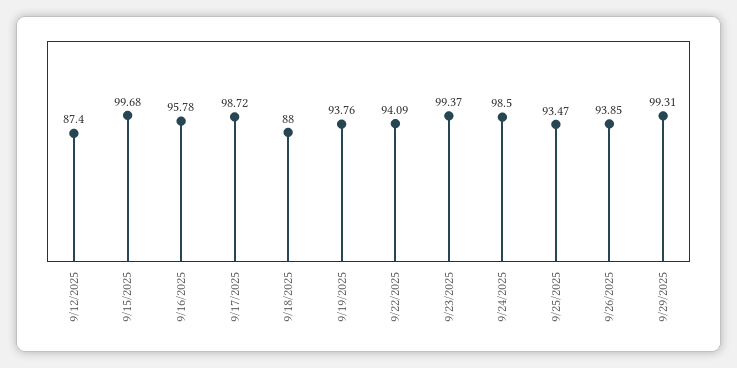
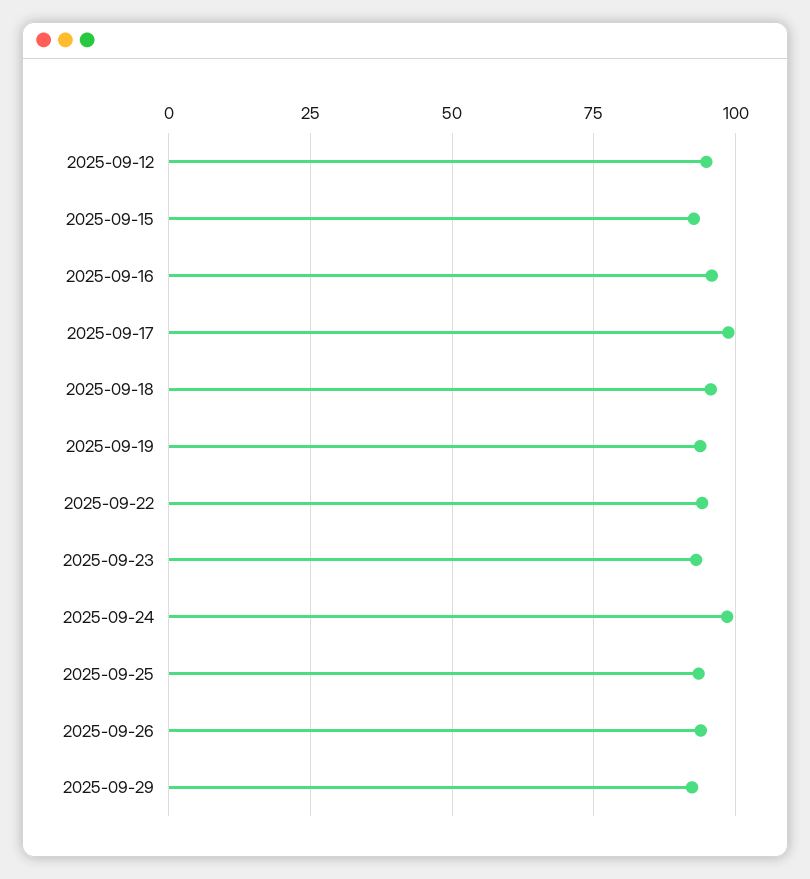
9/12/2025: 87.4 -> 95
9/15/2025: 99.68 -> 92.5
9/18/2025: 88 -> 95
9/23/2025: 99.37 -> 92.5
9/29/2025: 99.31 -> 92.5

